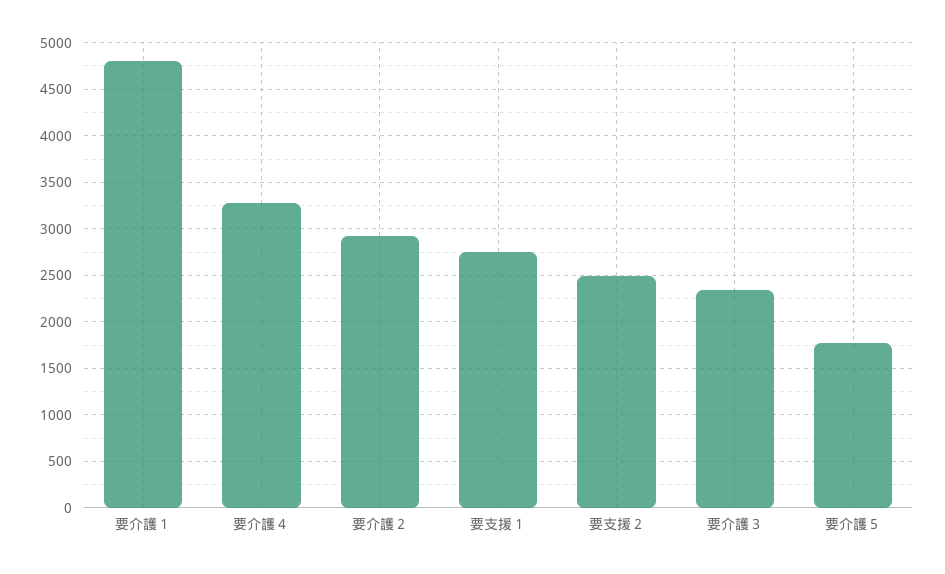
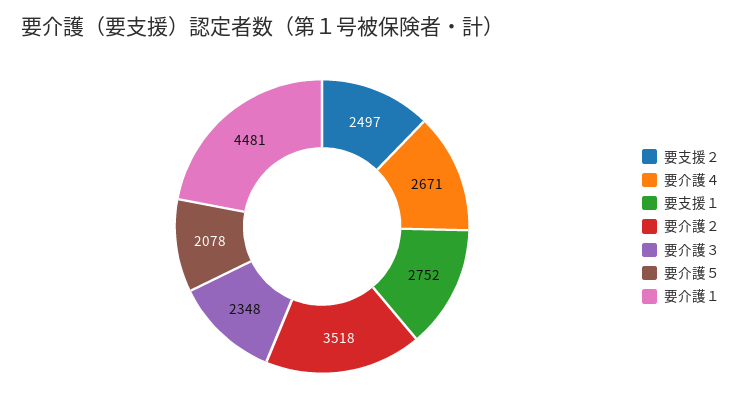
要介護１: 4800 -> 4481
要介護４: 3300 -> 2671
要介護２: 2900 -> 3518
要介護５: 1800 -> 2078

